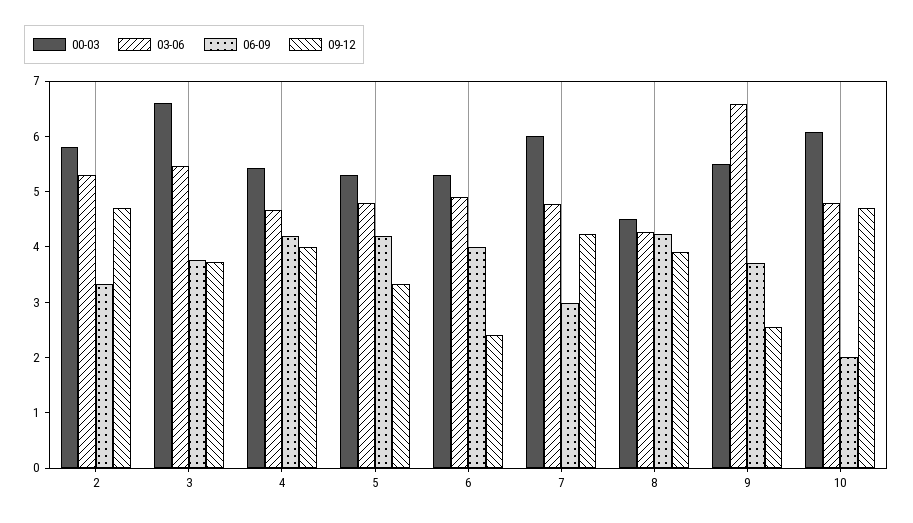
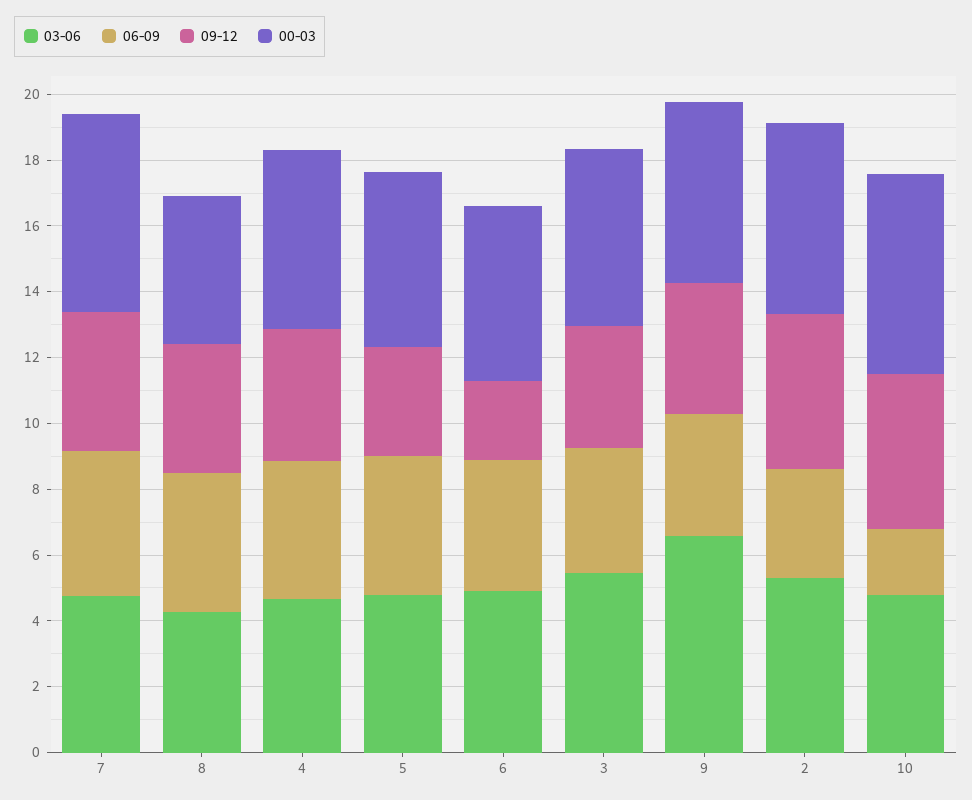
00-03, 3: 6.6 -> 5.5
06-09, 7: 3 -> 4.5
09-12, 9: 2.6 -> 4

